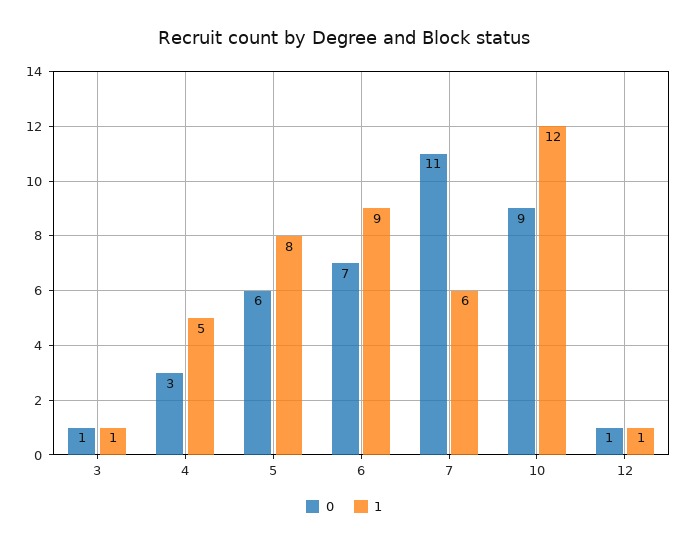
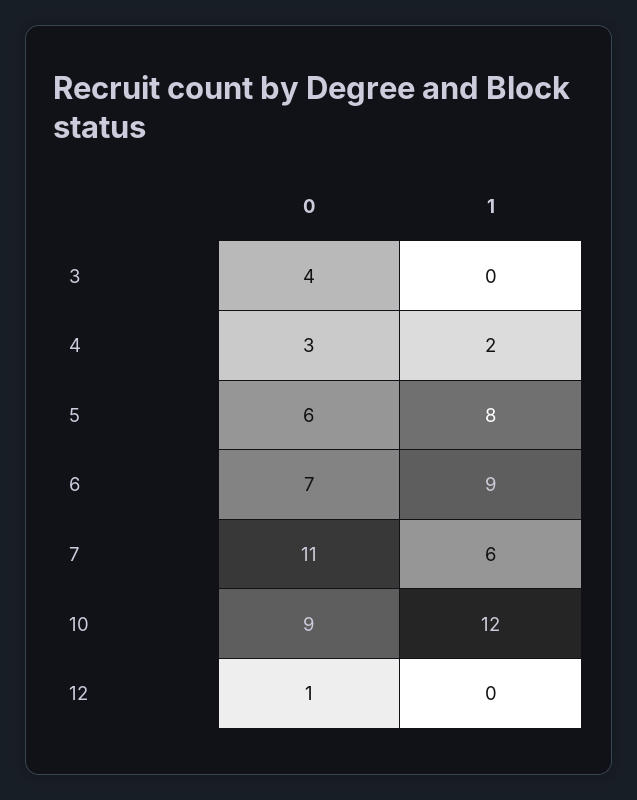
0, 3: 1 -> 4
1, 3: 1 -> 0
1, 4: 5 -> 2
1, 12: 1 -> 0

